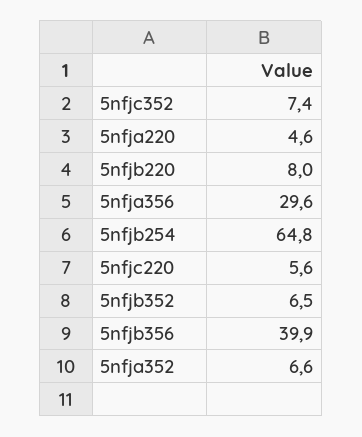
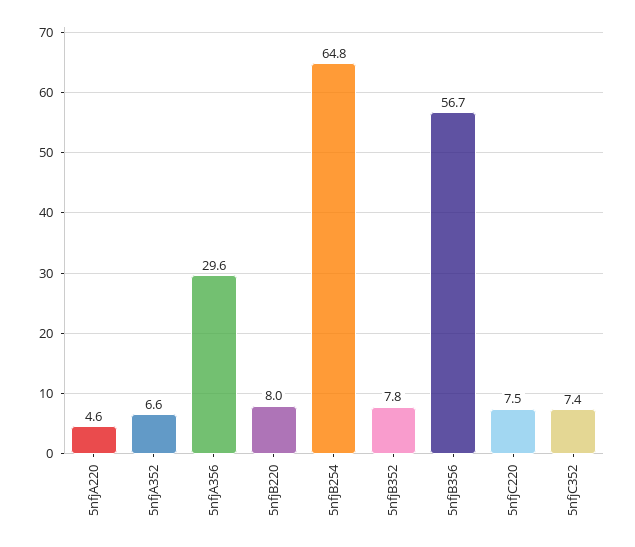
5nfjc220: 5.6 -> 7.5
5nfjb352: 6.5 -> 7.8
5nfjb356: 39.9 -> 56.7

